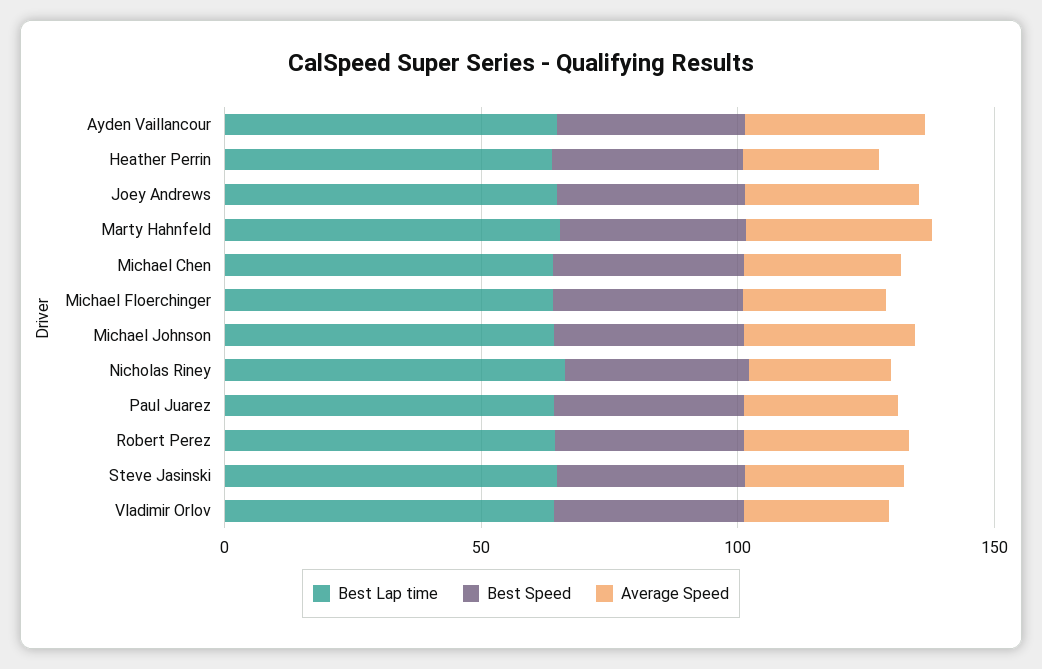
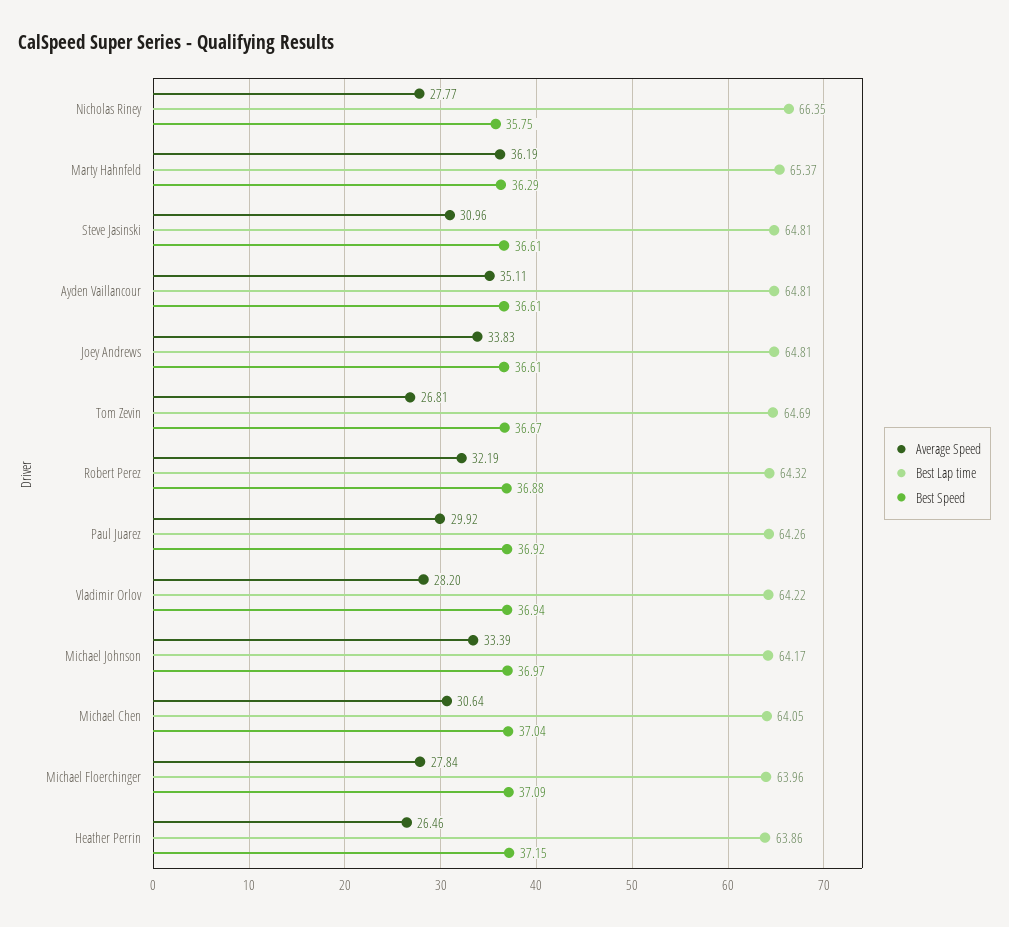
Average Speed, Tom Zevin: none -> 26.81
Best Lap time, Tom Zevin: none -> 64.69
Best Speed, Tom Zevin: none -> 36.67

